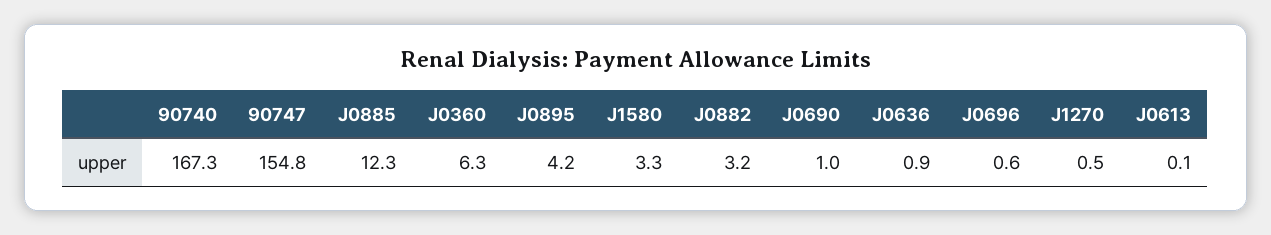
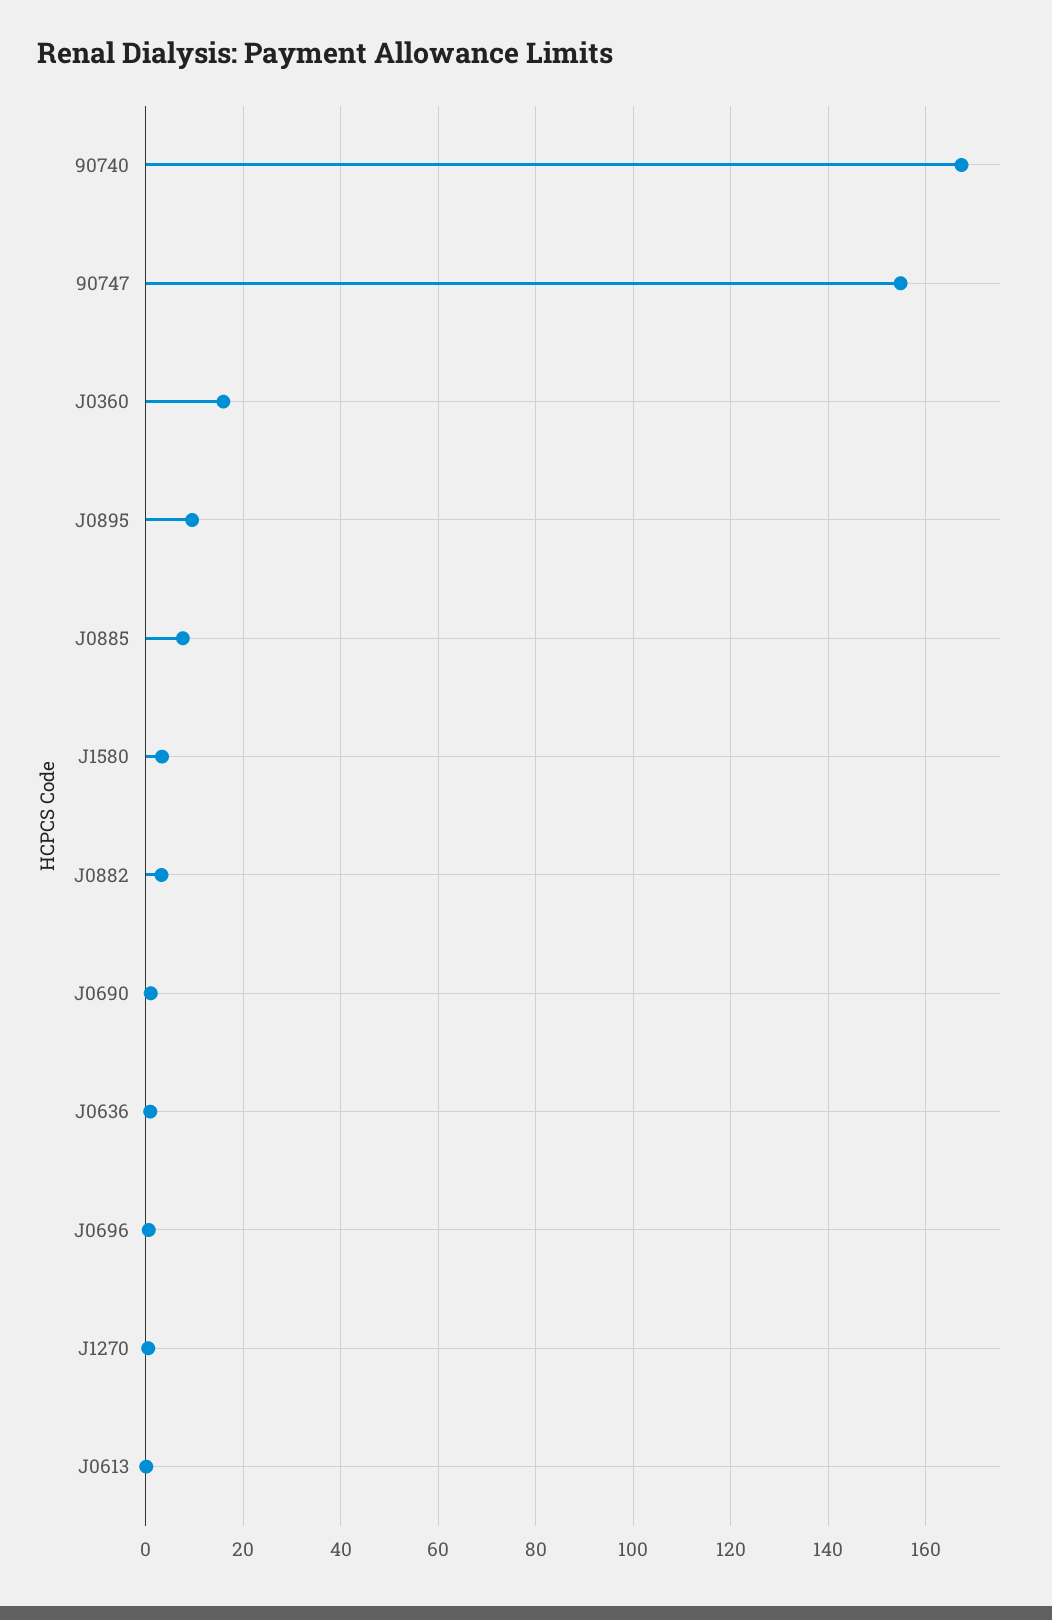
J0885: 12.3 -> 8
J0360: 6.3 -> 16
J0895: 4.2 -> 10

